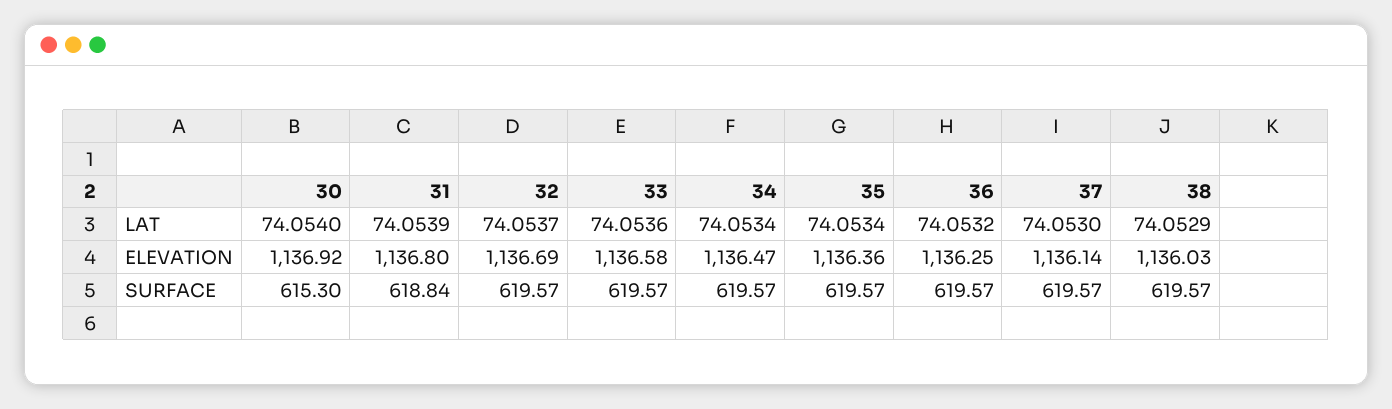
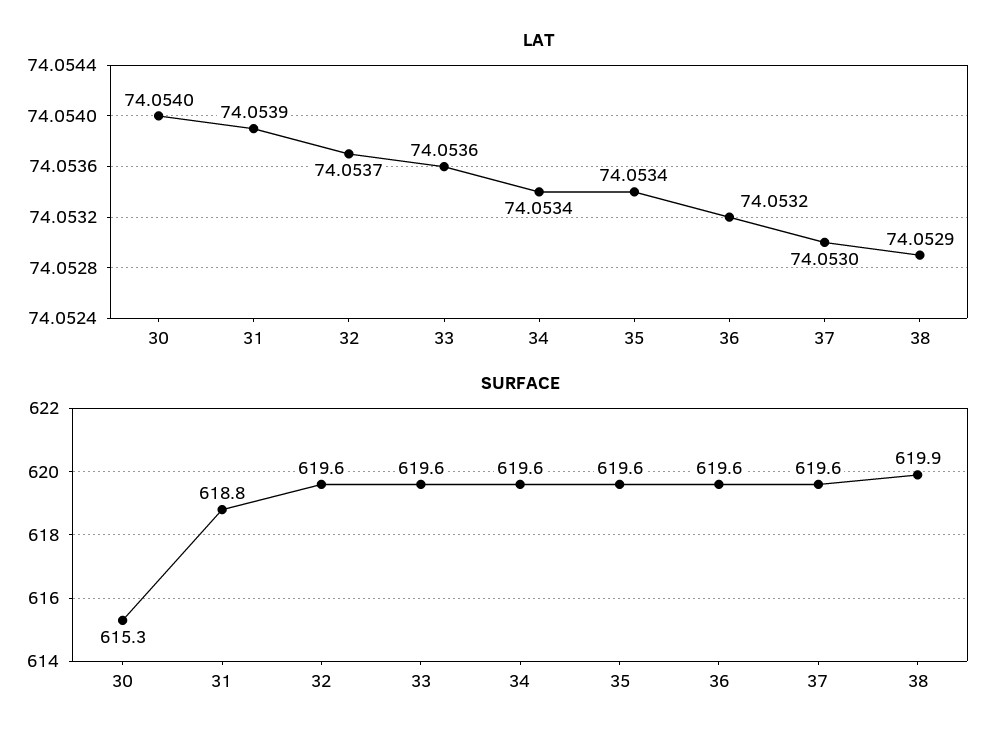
ELEVATION, 30: 1136.92 -> none
ELEVATION, 31: 1136.8 -> none
ELEVATION, 32: 1136.69 -> none
ELEVATION, 33: 1136.58 -> none
ELEVATION, 34: 1136.47 -> none
ELEVATION, 35: 1136.36 -> none
ELEVATION, 36: 1136.25 -> none
ELEVATION, 37: 1136.14 -> none
ELEVATION, 38: 1136.03 -> none
SURFACE, 38: 619.57 -> 619.9

